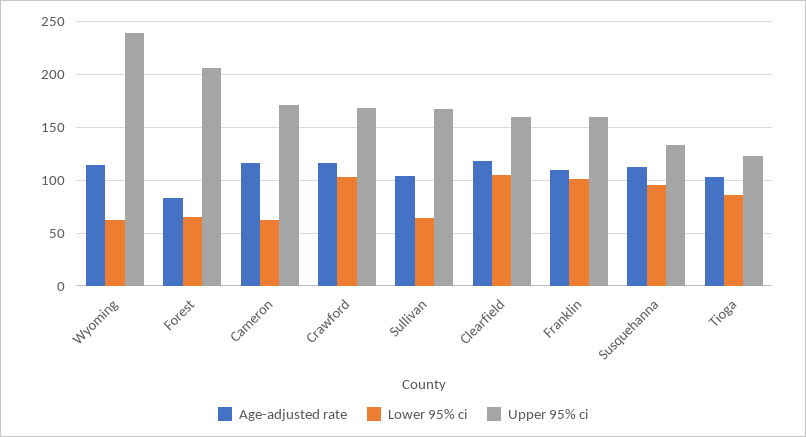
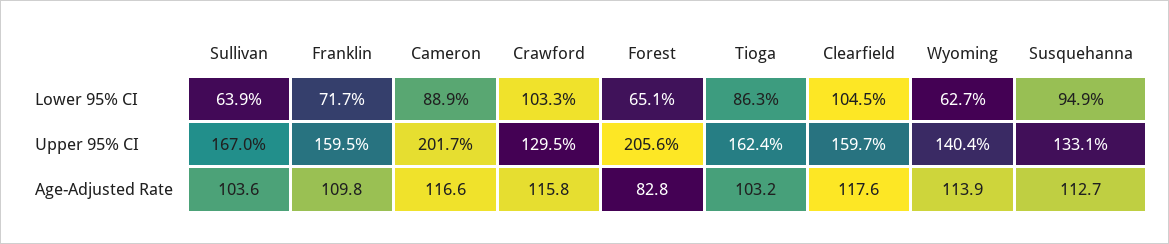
Upper 95% ci, Wyoming: 240 -> 140.4
Lower 95% ci, Cameron: 60 -> 88.9
Upper 95% ci, Cameron: 170 -> 201.7
Upper 95% ci, Crawford: 170 -> 129.5
Lower 95% ci, Franklin: 100 -> 71.7
Upper 95% ci, Tioga: 120 -> 162.4

